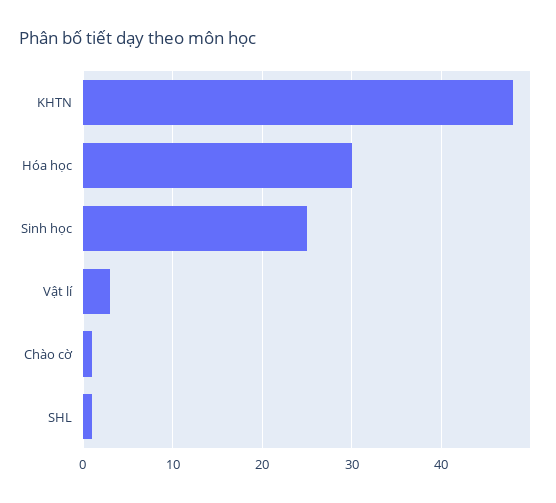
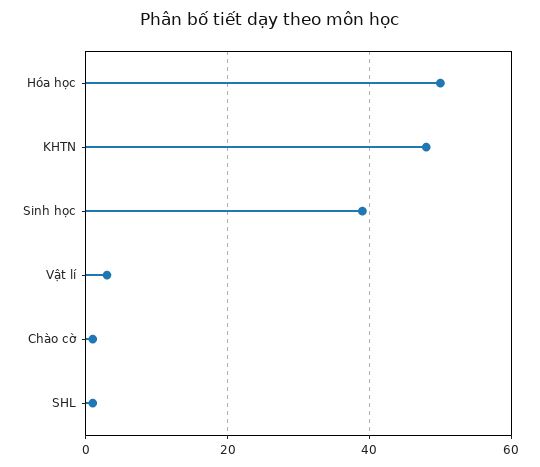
Hóa học: 30 -> 50
Sinh học: 25 -> 40

